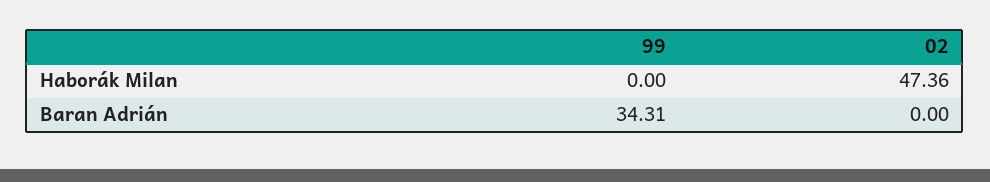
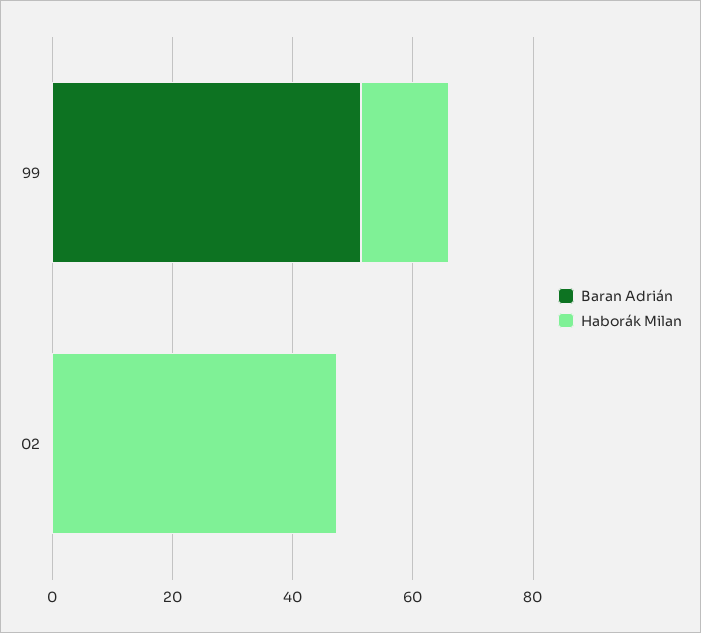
Haborák Milan, 99: 0 -> 15
Baran Adrián, 99: 34.31 -> 50

